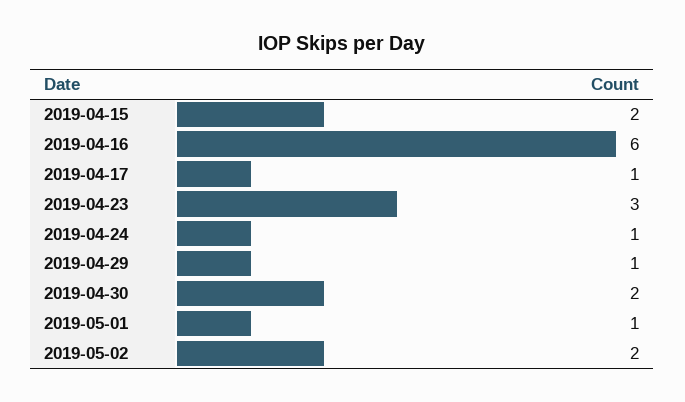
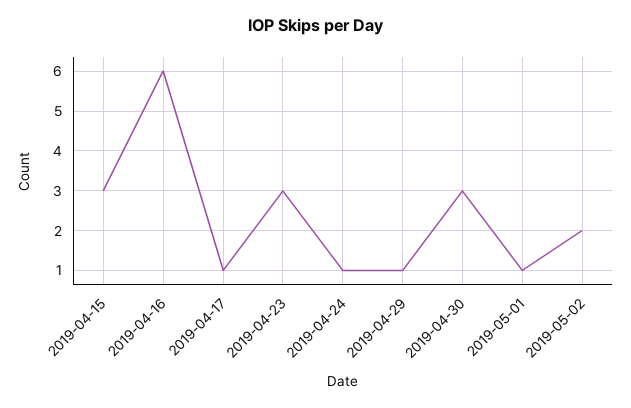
2019-04-15: 2 -> 3
2019-04-30: 2 -> 3

